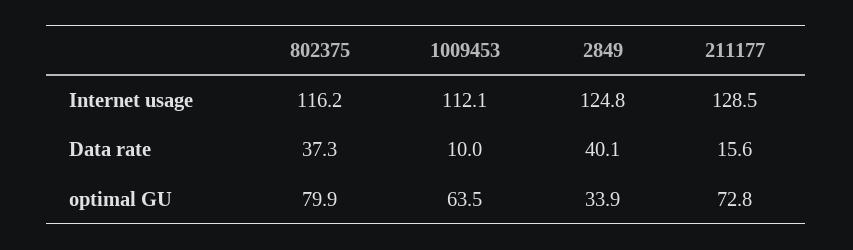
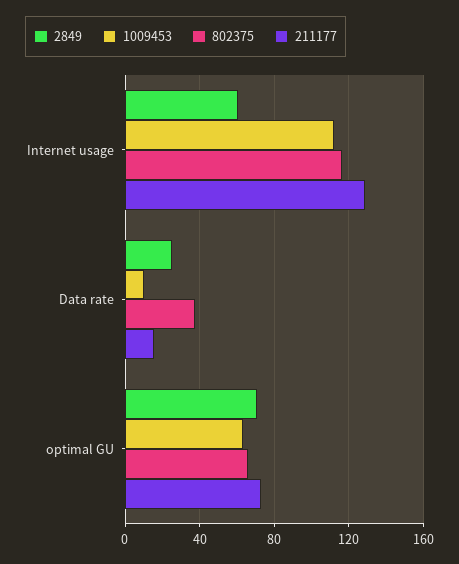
2849, Internet usage: 124.8 -> 60
2849, Data rate: 40.1 -> 25
802375, optimal GU: 79.9 -> 65
2849, optimal GU: 33.9 -> 70

